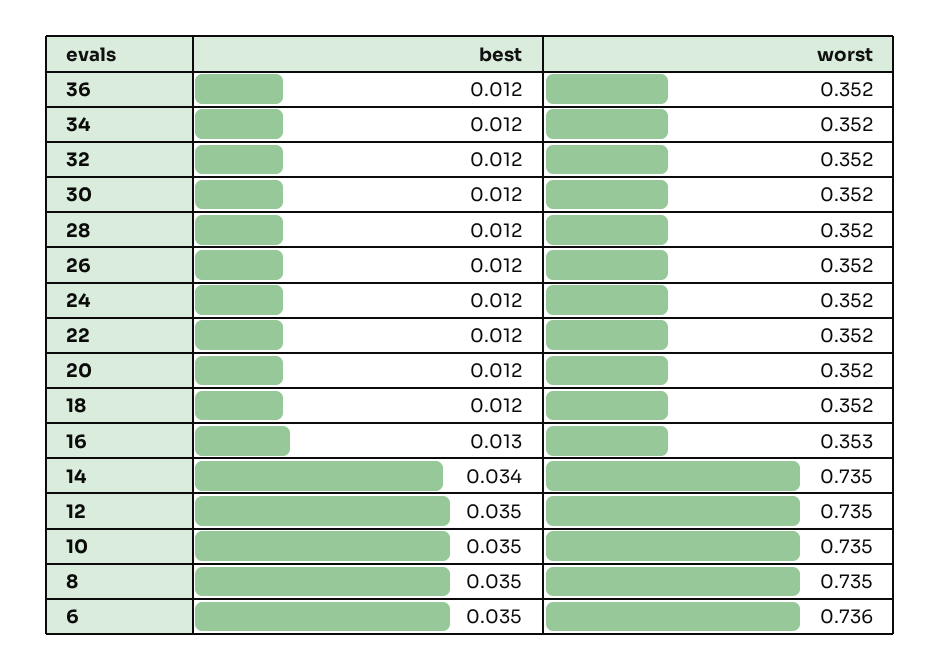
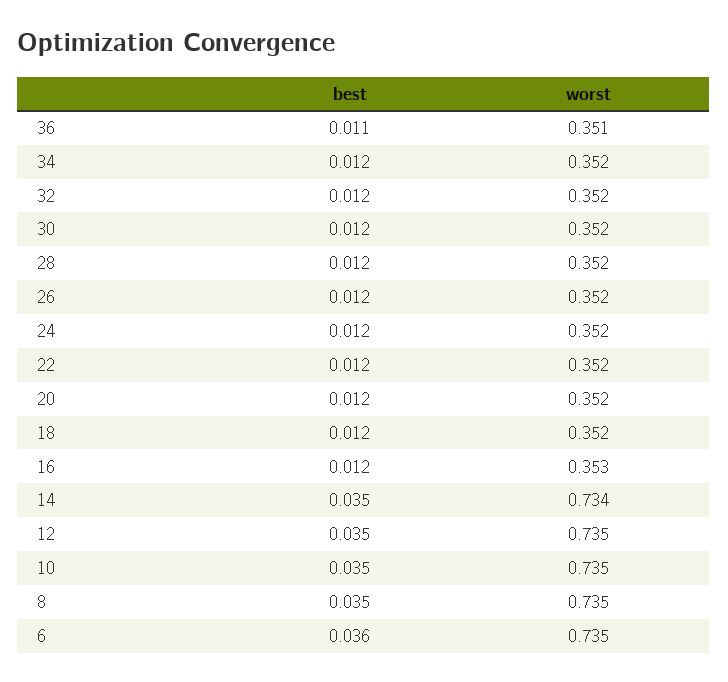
best, 36: 0.012 -> 0.011
worst, 36: 0.352 -> 0.351
best, 16: 0.013 -> 0.012
best, 14: 0.034 -> 0.035
worst, 14: 0.735 -> 0.734
best, 6: 0.035 -> 0.036
worst, 6: 0.736 -> 0.735

